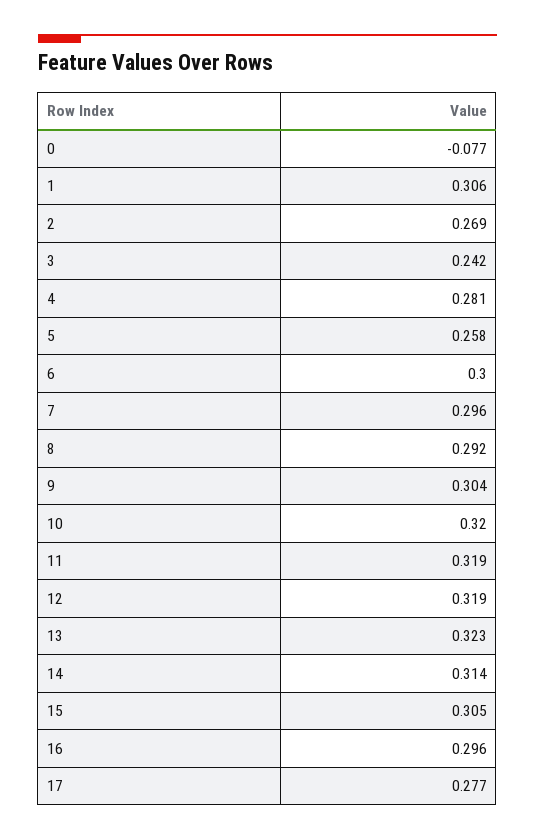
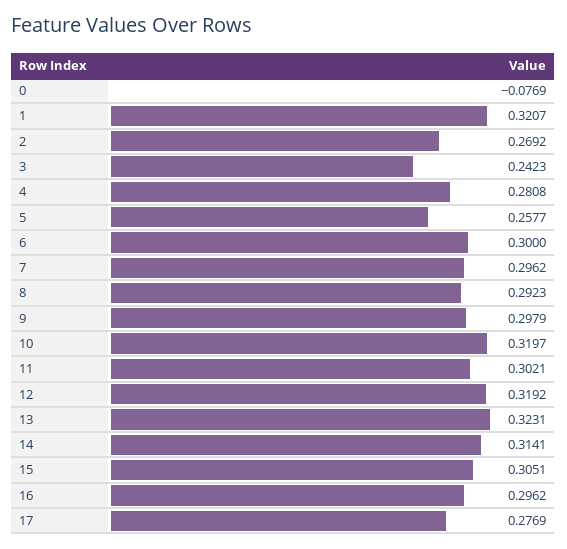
1: 0.306 -> 0.3207
9: 0.304 -> 0.2979
11: 0.319 -> 0.3021

